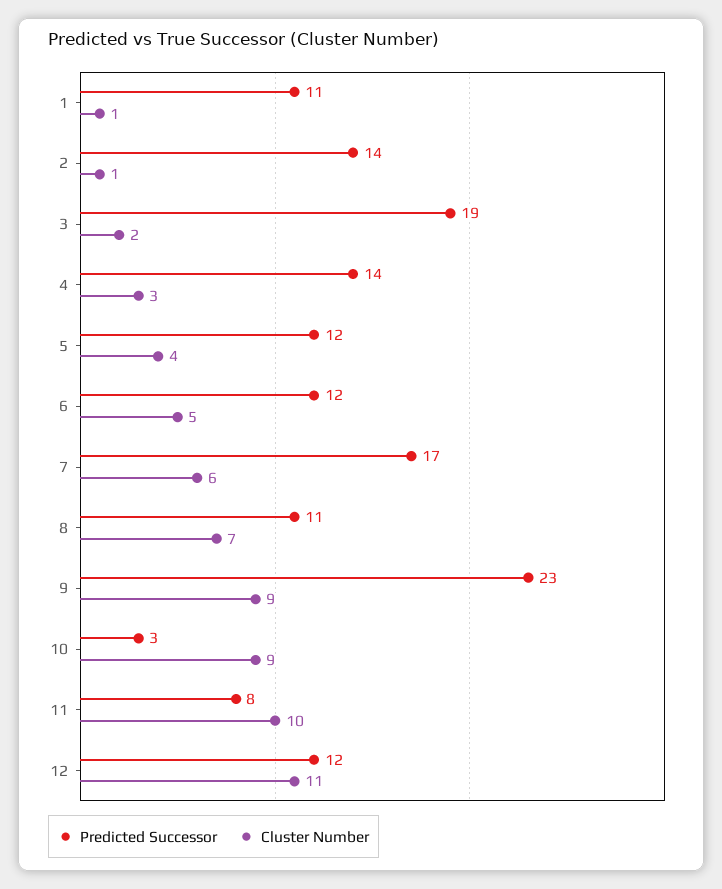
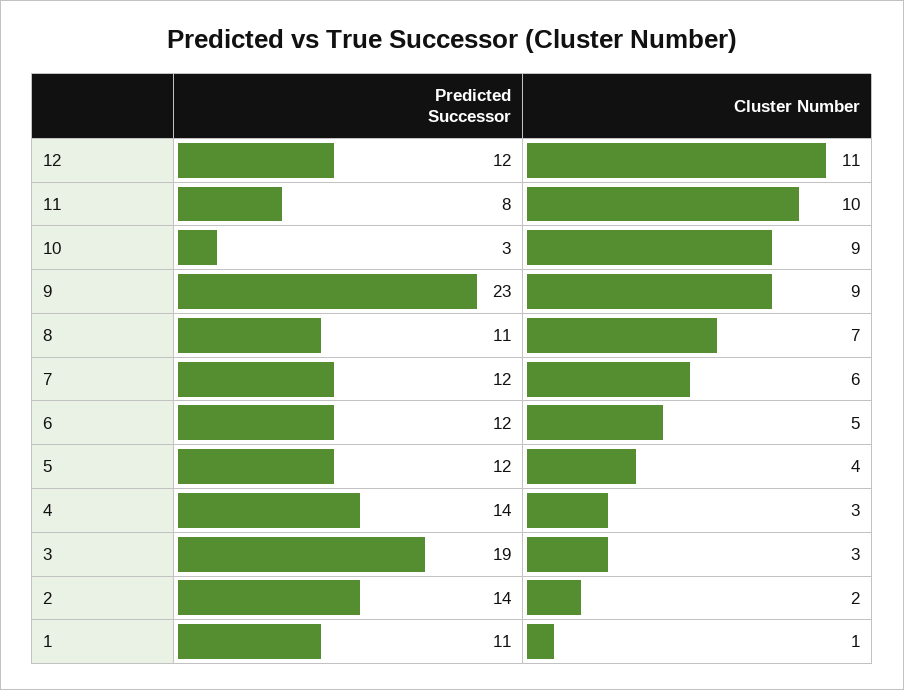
Cluster Number, 2: 1 -> 2
Cluster Number, 3: 2 -> 3
Predicted Successor, 7: 17 -> 12

